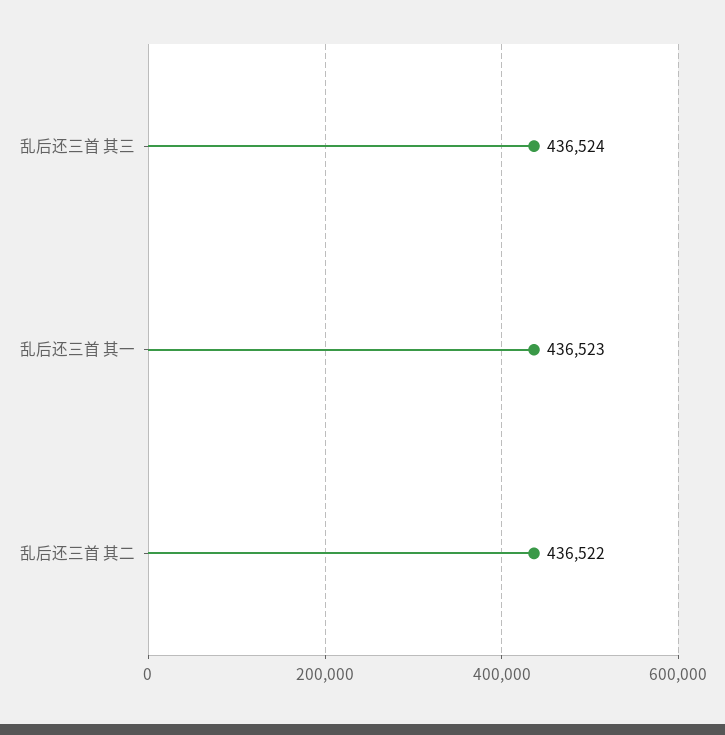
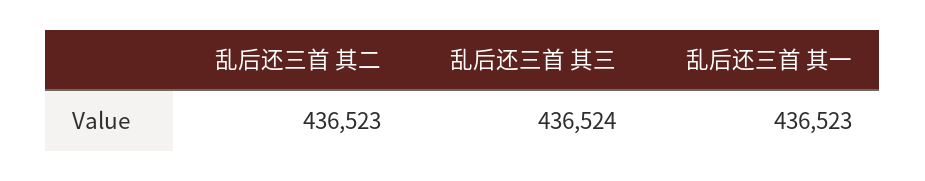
乱后还三首 其二: 436522 -> 436523

